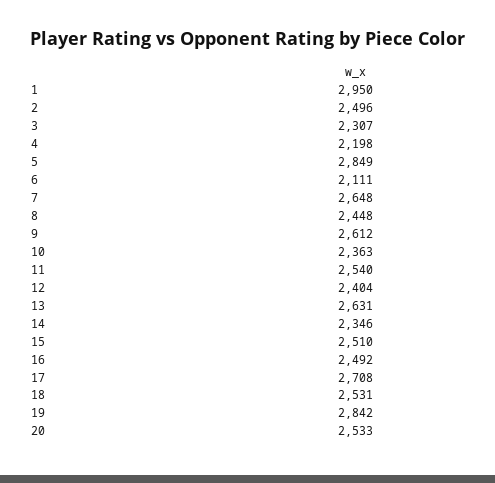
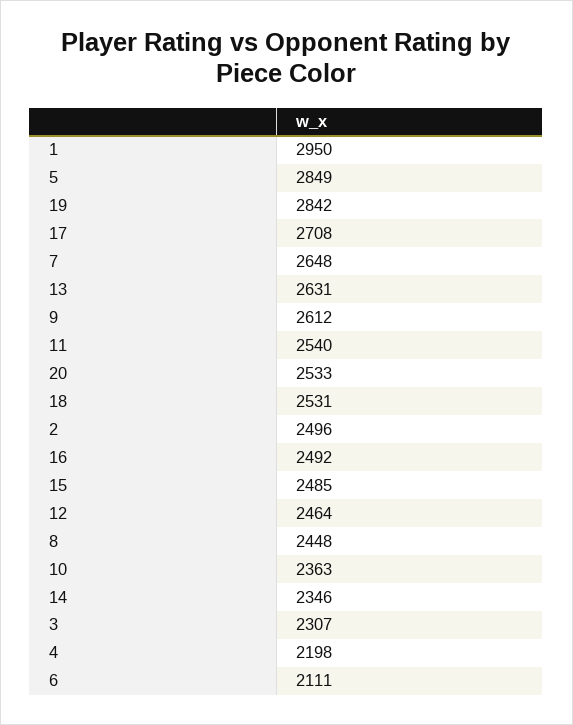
12: 2404 -> 2464
15: 2510 -> 2485

